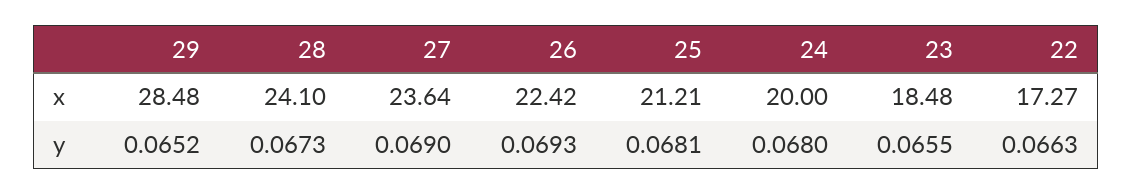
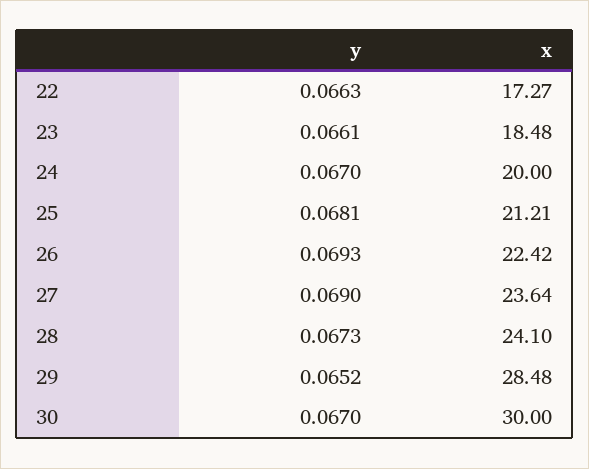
24, y: 0.068 -> 0.067
23, y: 0.0655 -> 0.0661
30, y: none -> 0.067
30, x: none -> 30

